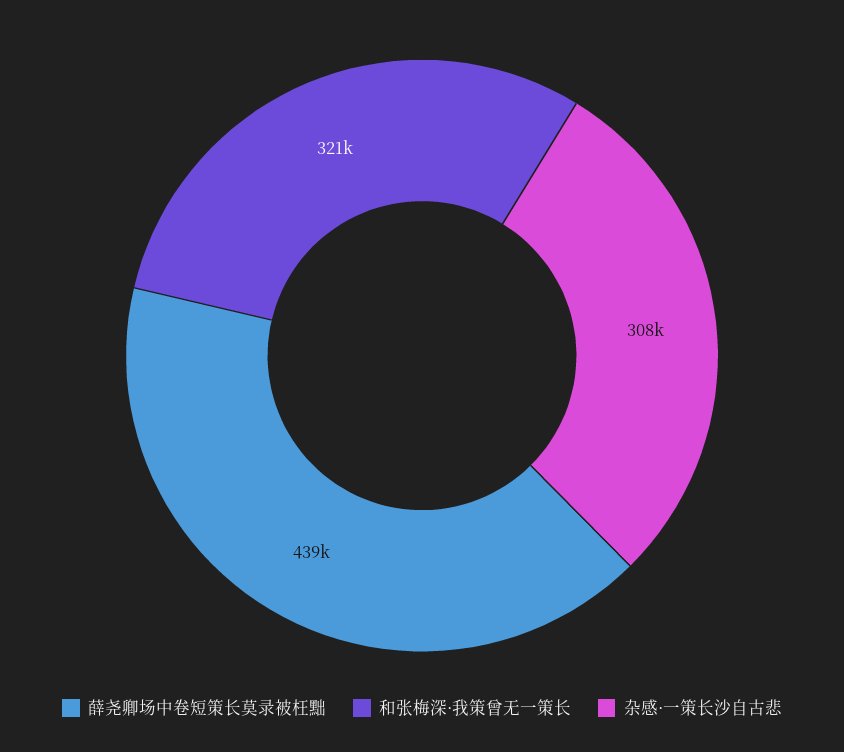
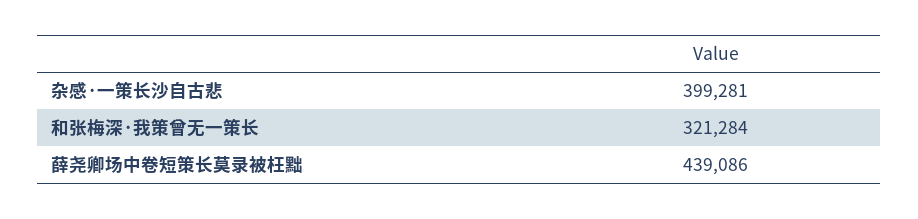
杂感·一策长沙自古悲: 308000 -> 399281

